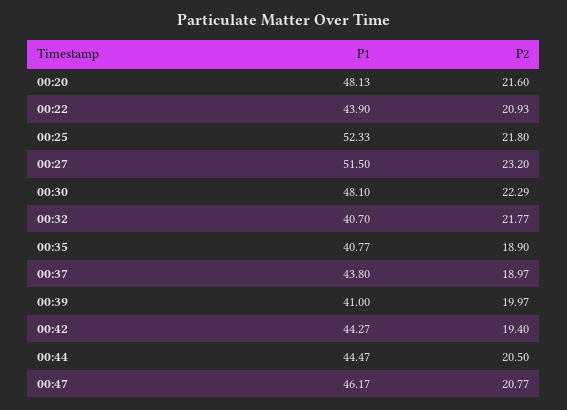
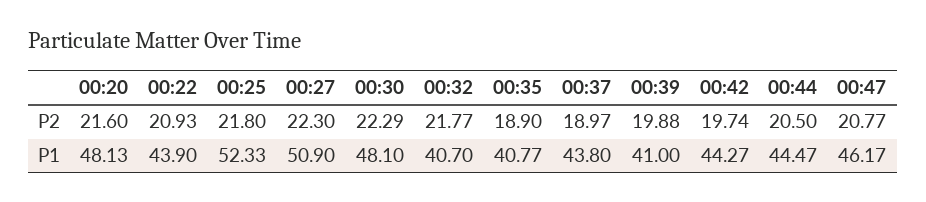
P1, 00:27: 51.5 -> 50.9
P2, 00:27: 23.2 -> 22.3
P2, 00:39: 19.97 -> 19.88
P2, 00:42: 19.4 -> 19.74

